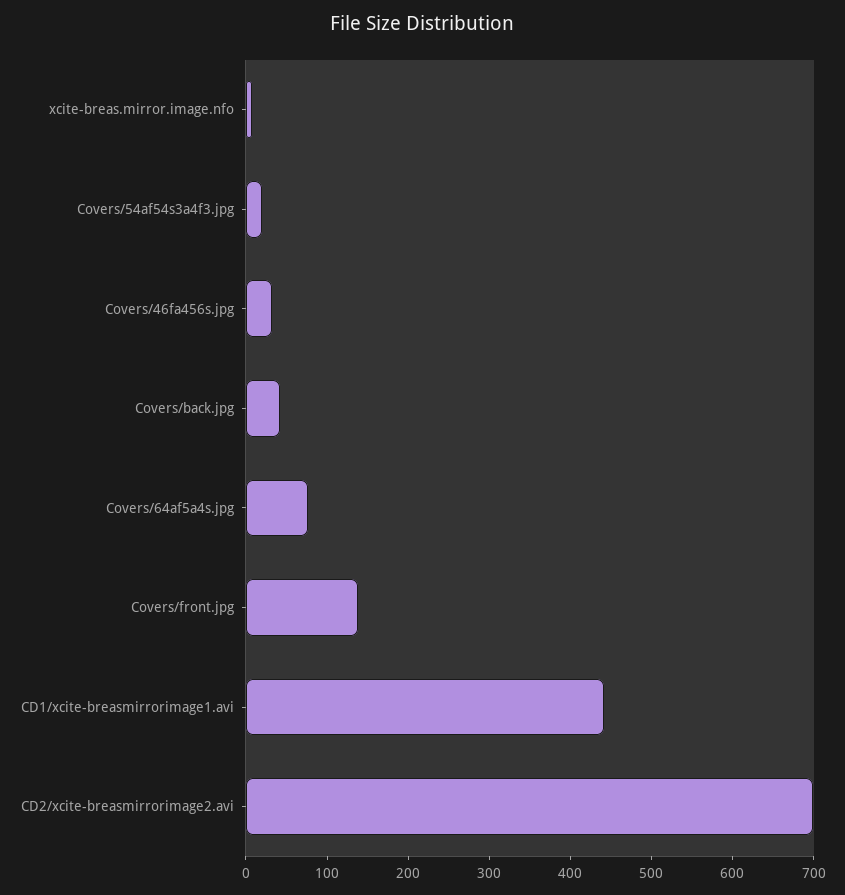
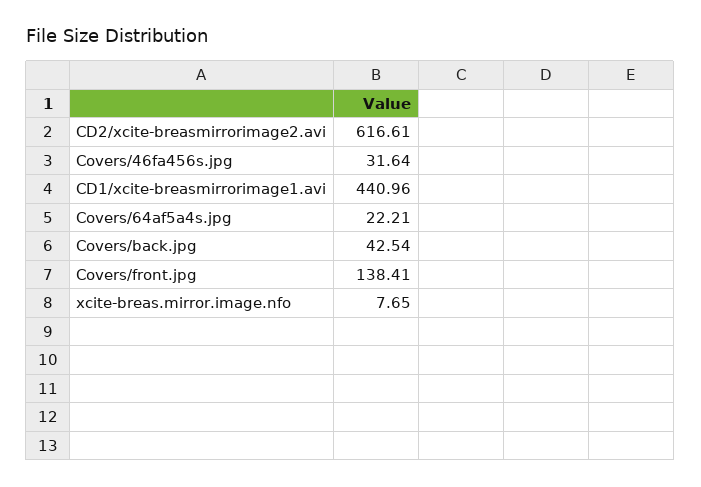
Covers/54af54s3a4f3.jpg: 20 -> none
Covers/64af5a4s.jpg: 80 -> 22.21
CD2/xcite-breasmirrorimage2.avi: 700 -> 616.61

